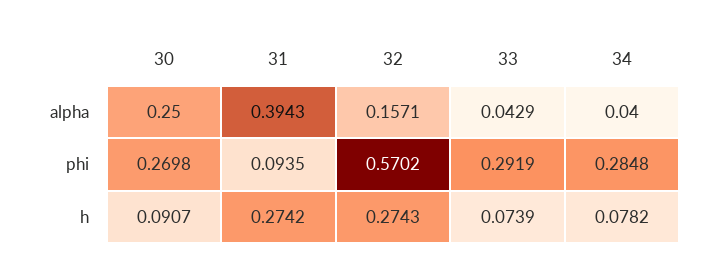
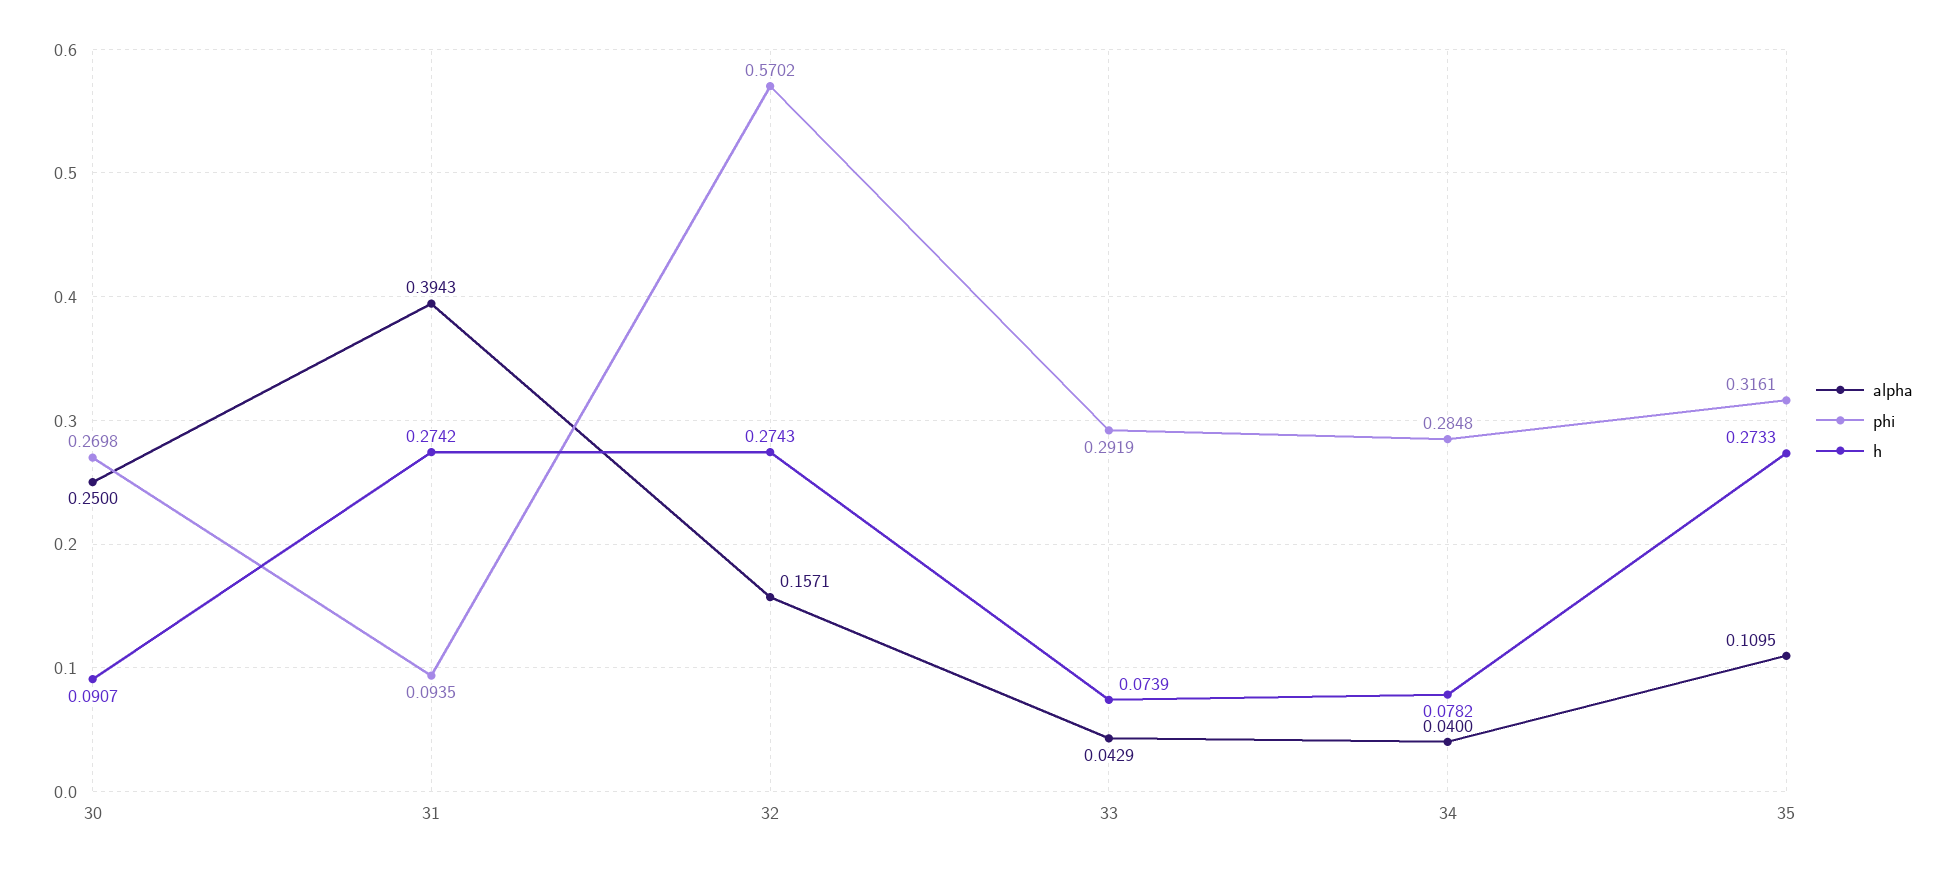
alpha, 35: none -> 0.1095
phi, 35: none -> 0.3161
h, 35: none -> 0.2733

